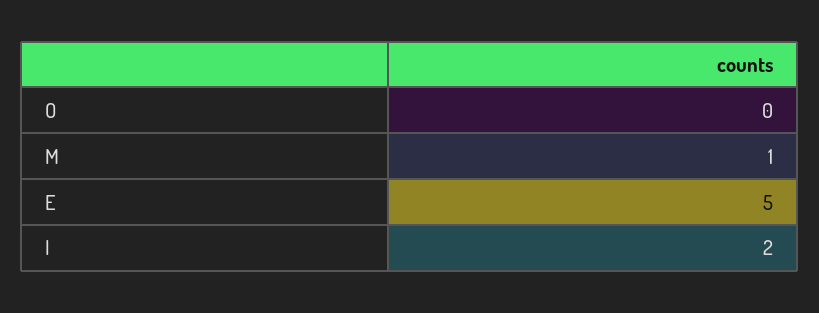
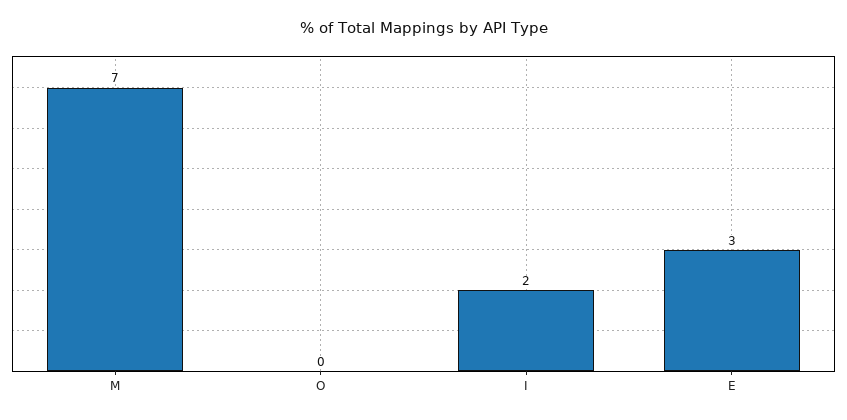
M: 1 -> 7
E: 5 -> 3

